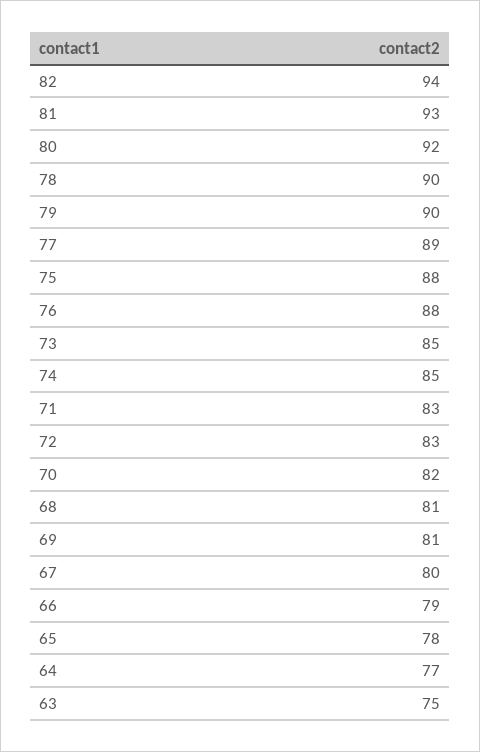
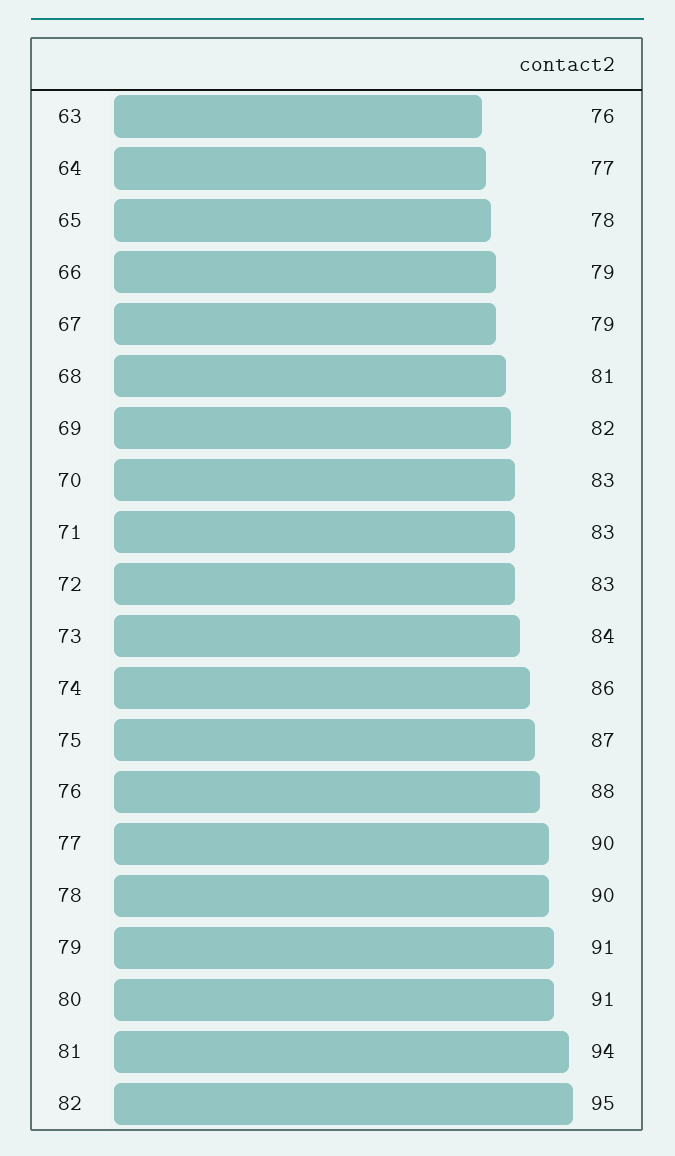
82: 94 -> 95
81: 93 -> 94
80: 92 -> 91
79: 90 -> 91
77: 89 -> 90
75: 88 -> 87
73: 85 -> 84
74: 85 -> 86
70: 82 -> 83
69: 81 -> 82
67: 80 -> 79
63: 75 -> 76

